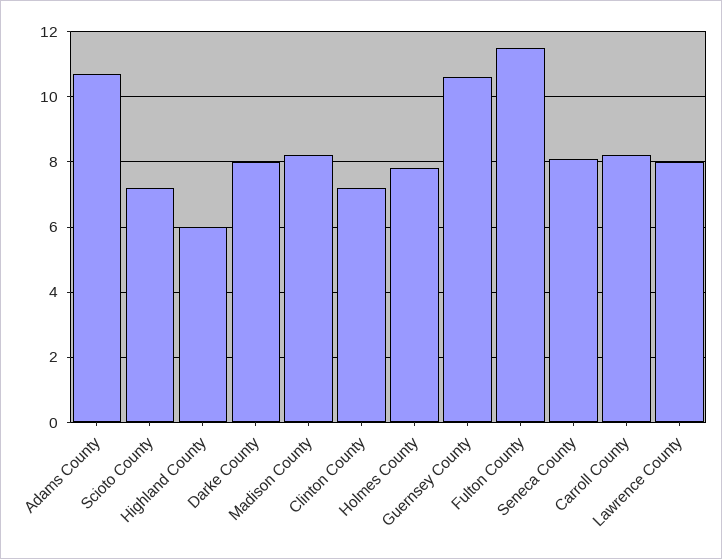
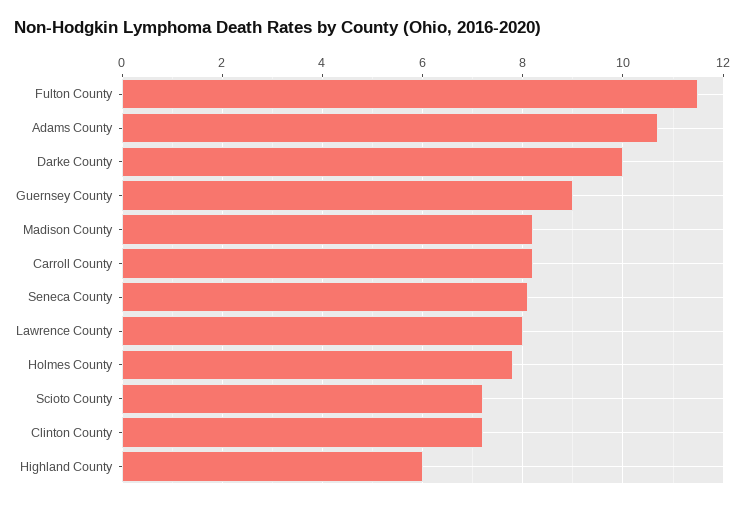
Darke County: 8 -> 10
Guernsey County: 10.5 -> 9

